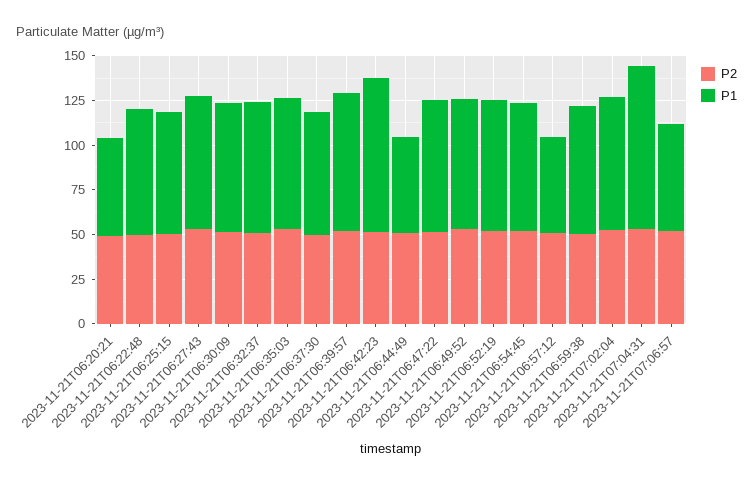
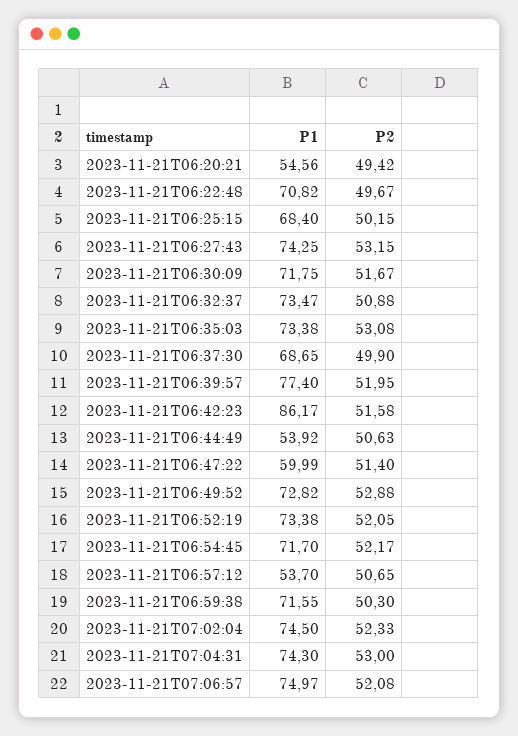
P1, 2023-11-21T06:47:22: 75 -> 59.99
P1, 2023-11-21T07:04:31: 90 -> 74.3
P1, 2023-11-21T07:06:57: 60 -> 74.97

